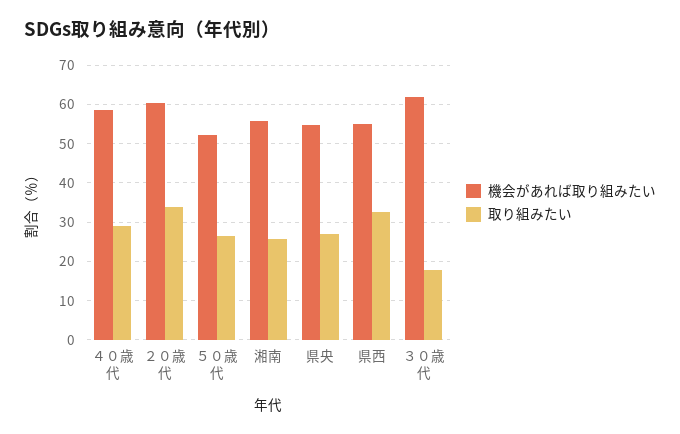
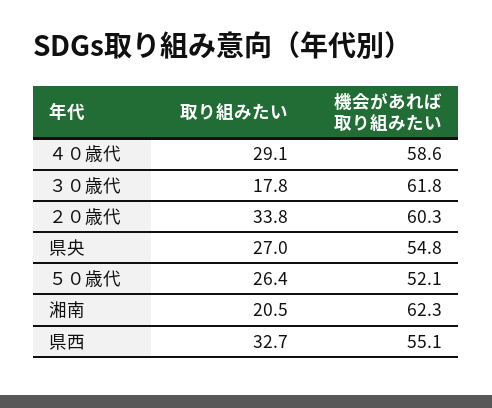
機会があれば取り組みたい, 湘南: 56 -> 62.3
取り組みたい, 湘南: 26 -> 20.5

